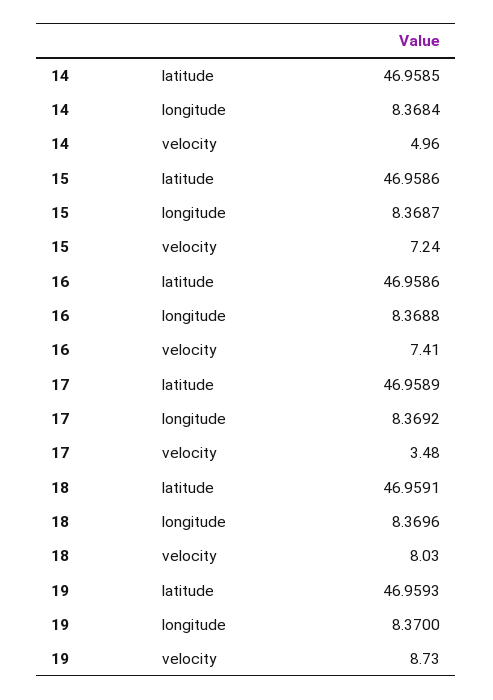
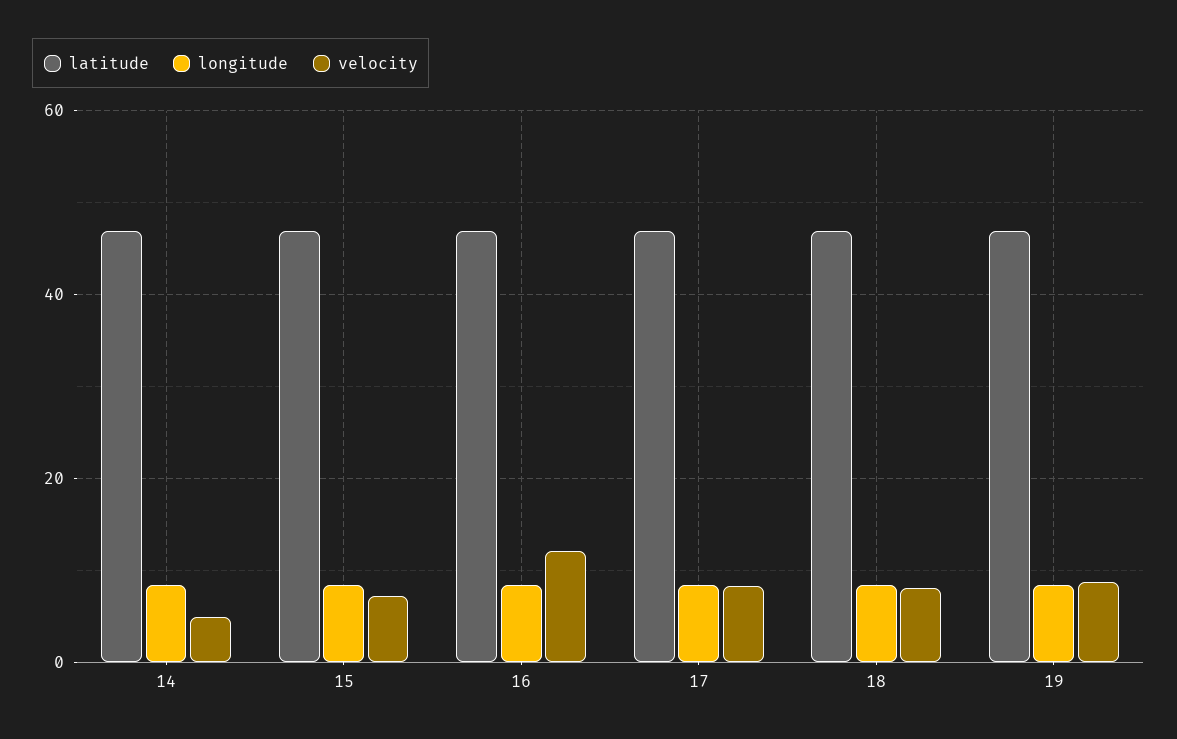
velocity, 16: 7.41 -> 12
velocity, 17: 3.48 -> 8

